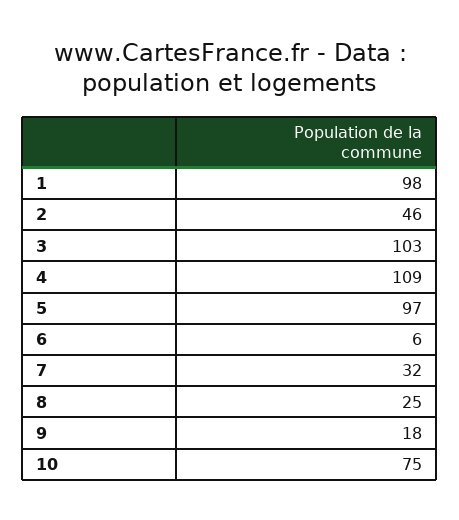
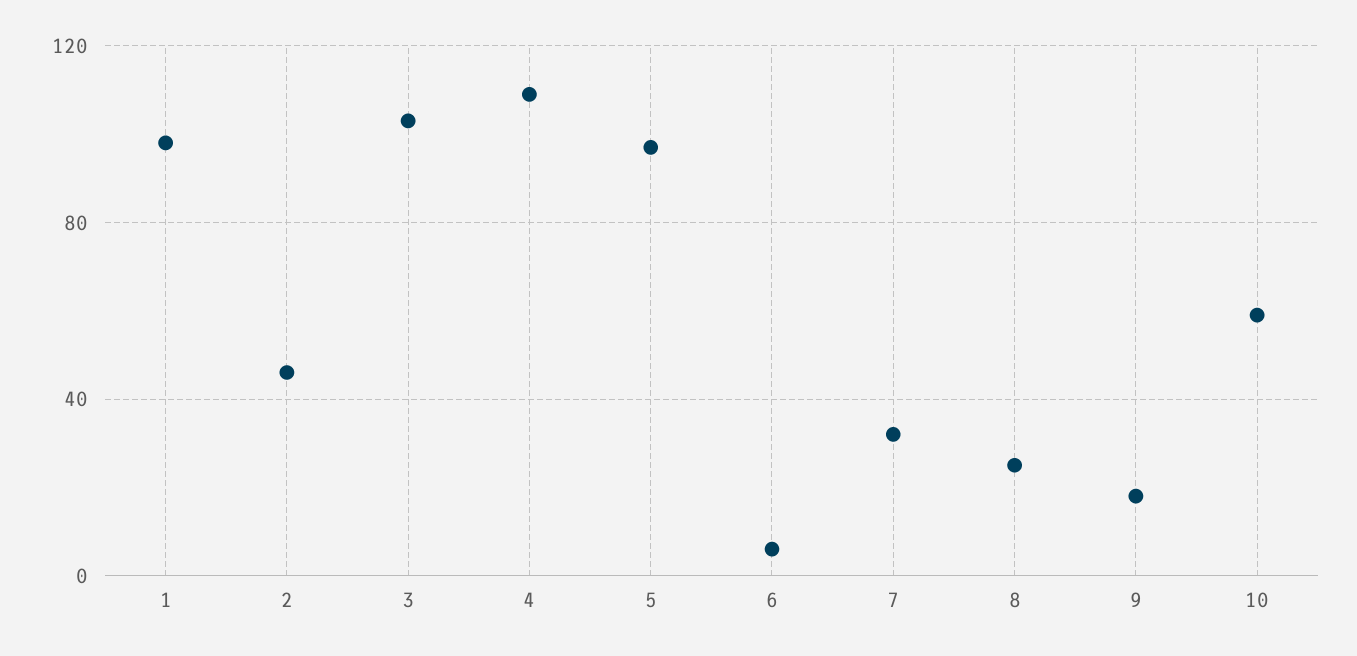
10: 75 -> 60

